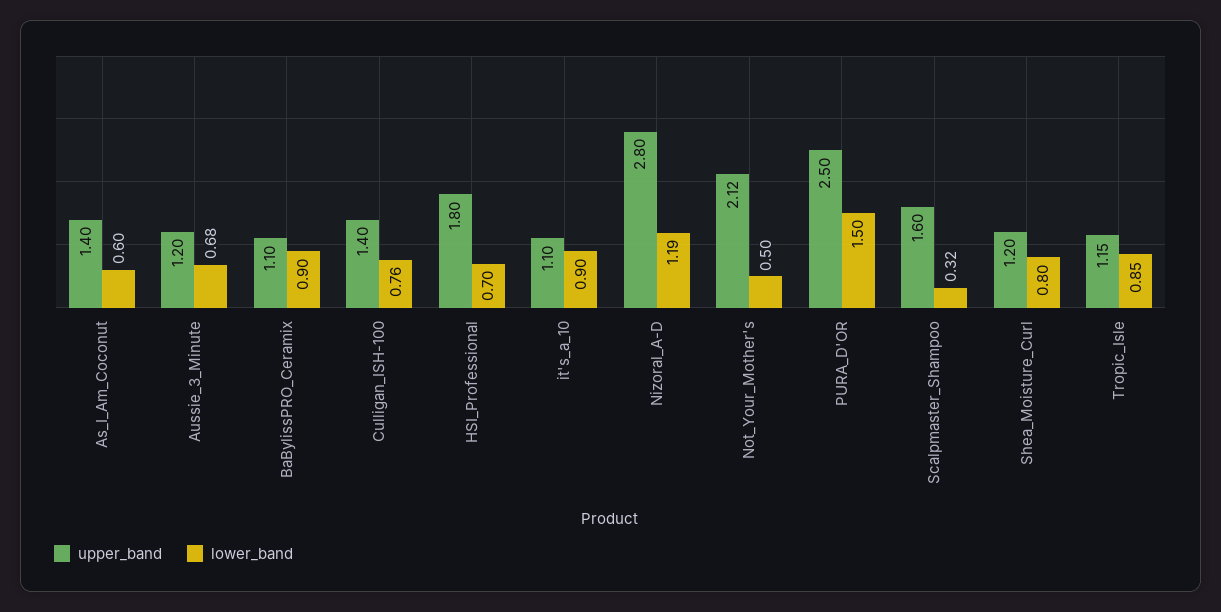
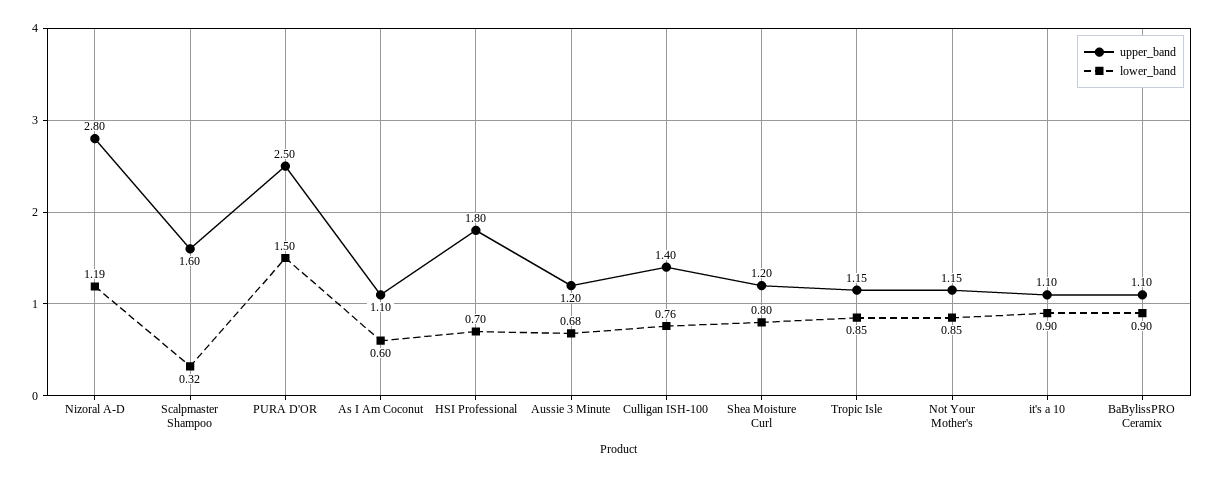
upper_band, As_I_Am_Coconut: 1.4 -> 1.1
upper_band, Not_Your_Mother's: 2.12 -> 1.15
lower_band, Not_Your_Mother's: 0.5 -> 0.85

